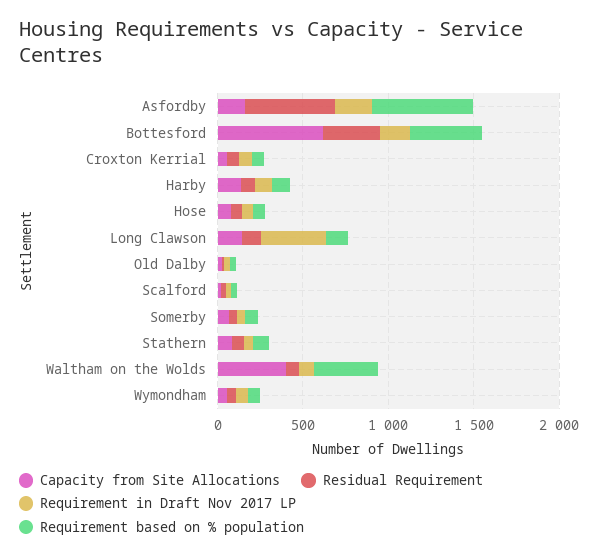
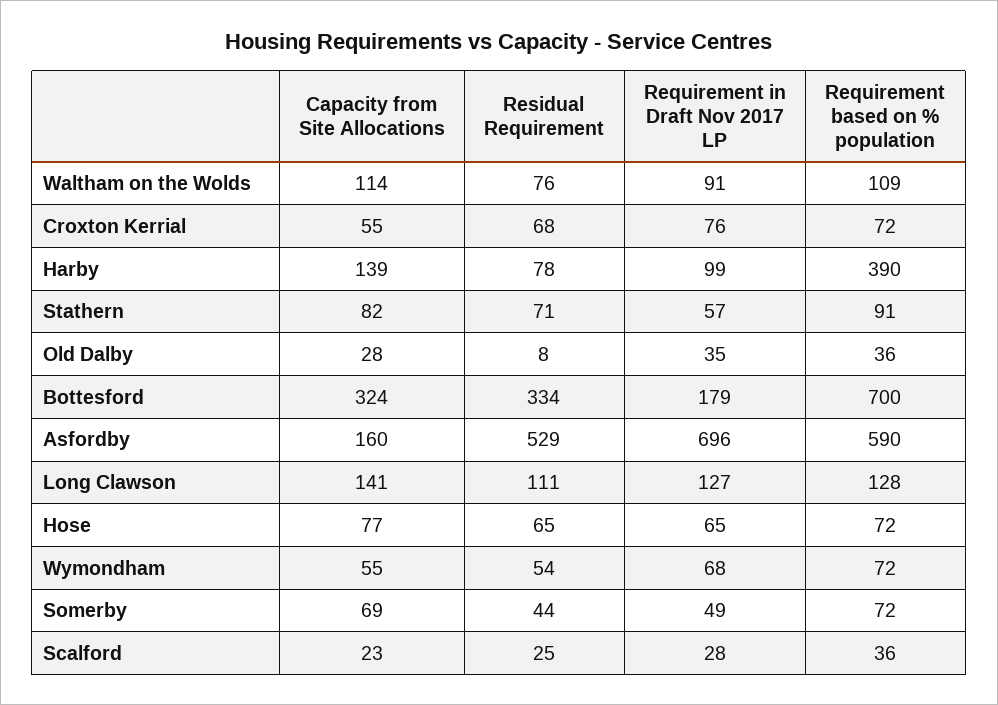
Requirement in Draft Nov 2017 LP, Asfordby: 200 -> 696
Capacity from Site Allocations, Bottesford: 600 -> 324
Requirement based on % population, Bottesford: 400 -> 700
Requirement based on % population, Harby: 100 -> 390
Requirement in Draft Nov 2017 LP, Long Clawson: 400 -> 127
Capacity from Site Allocations, Waltham on the Wolds: 400 -> 114
Requirement based on % population, Waltham on the Wolds: 400 -> 109

